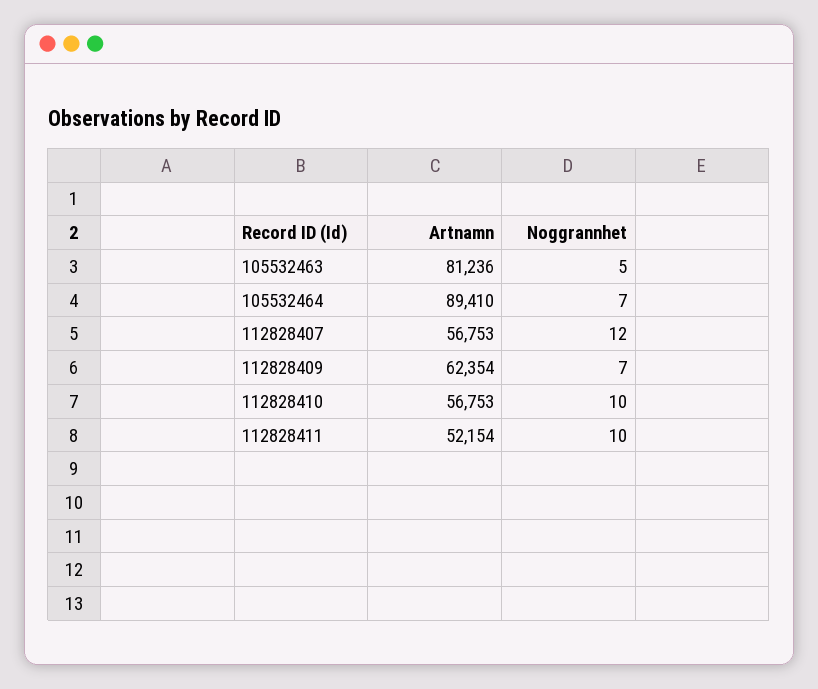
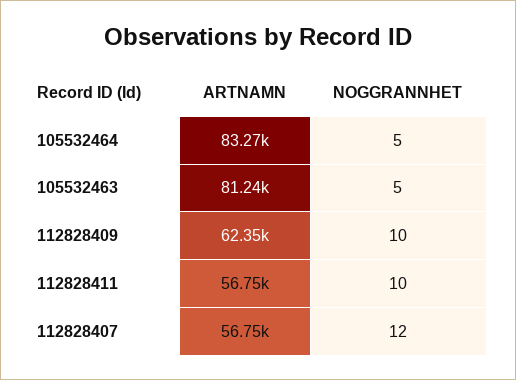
Artnamn, 105532464: 89410 -> 83270
Noggrannhet, 105532464: 7 -> 5
Noggrannhet, 112828409: 7 -> 10
Artnamn, 112828410: 56753 -> none
Noggrannhet, 112828410: 10 -> none
Artnamn, 112828411: 52154 -> 56750

